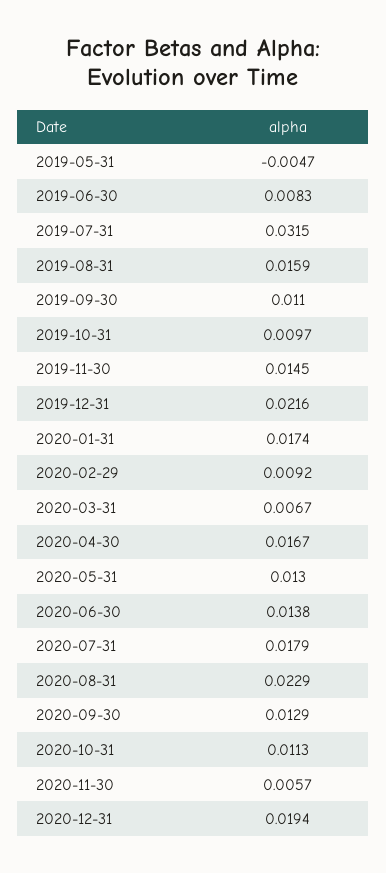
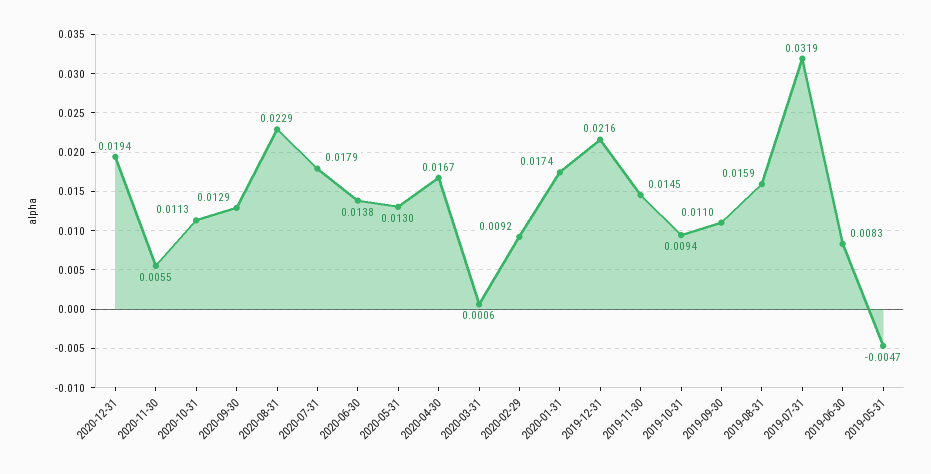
2019-07-31: 0.0315 -> 0.0319
2019-10-31: 0.0097 -> 0.0094
2020-03-31: 0.0067 -> 0.0006
2020-11-30: 0.0057 -> 0.0055

